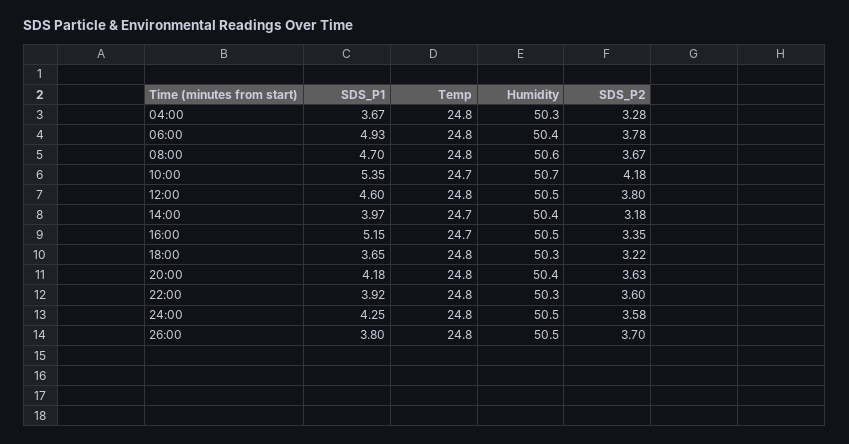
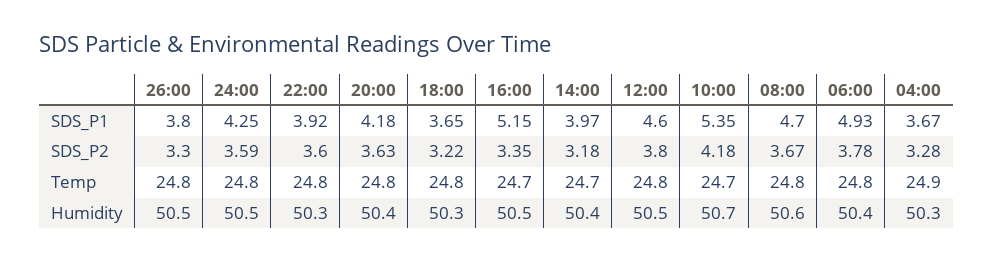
Temp, 04:00: 24.8 -> 24.9
SDS_P2, 24:00: 3.58 -> 3.59
SDS_P2, 26:00: 3.7 -> 3.3

